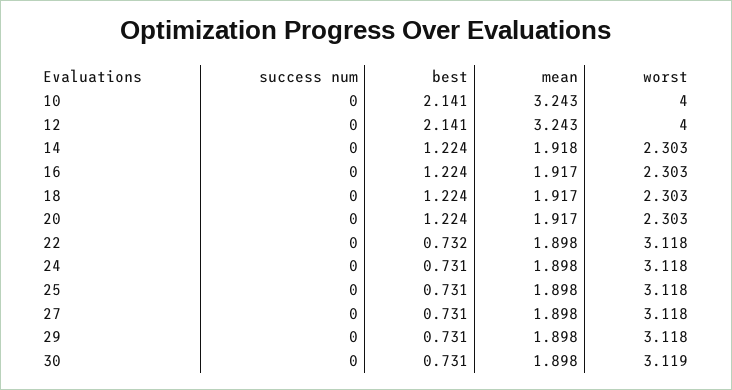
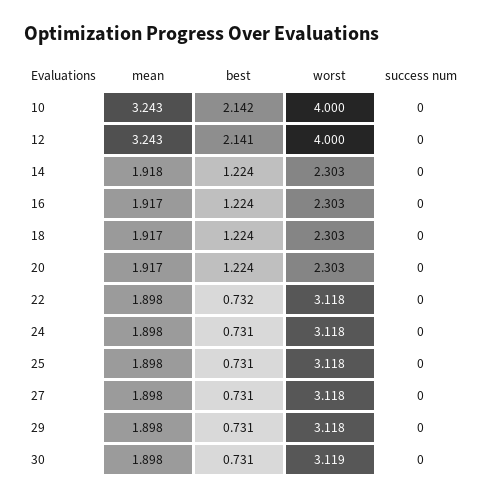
best, 10: 2.141 -> 2.142

